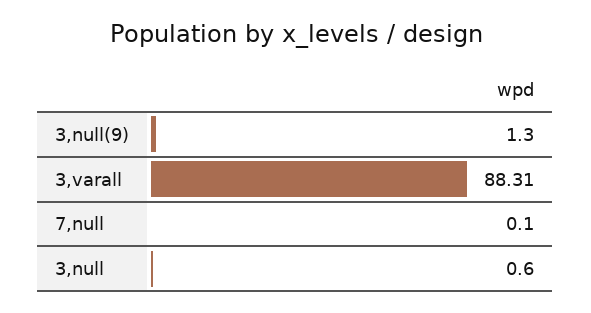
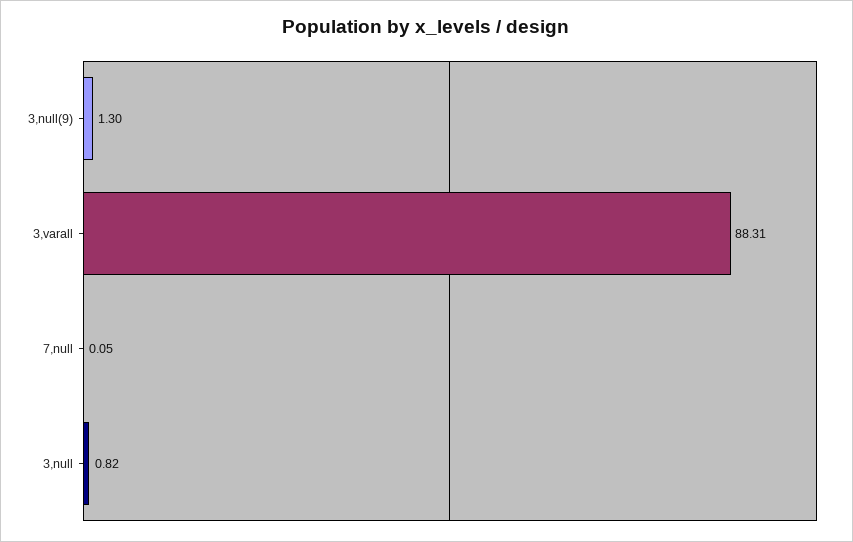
7,null: 0.1 -> 0.05
3,null: 0.6 -> 0.82

